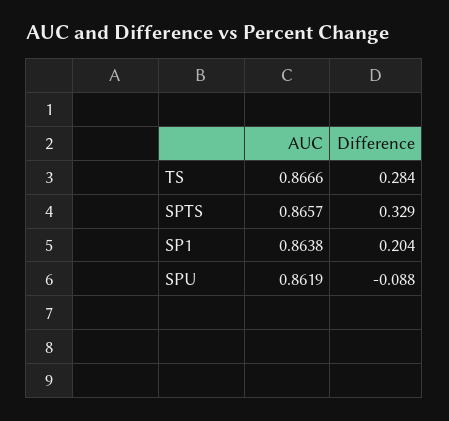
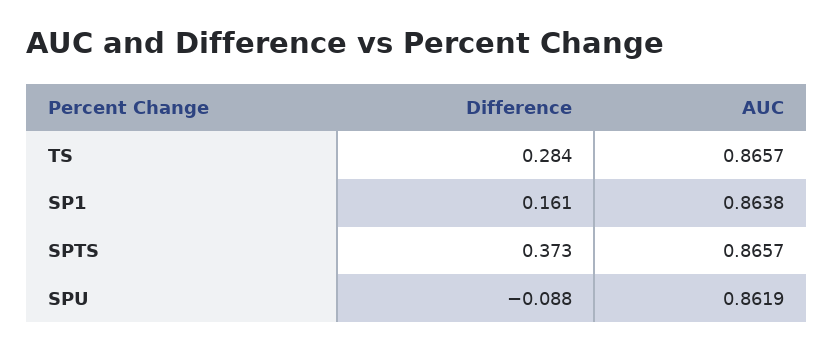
AUC, TS: 0.8666 -> 0.8657
Difference, SPTS: 0.329 -> 0.373
Difference, SP1: 0.204 -> 0.161

